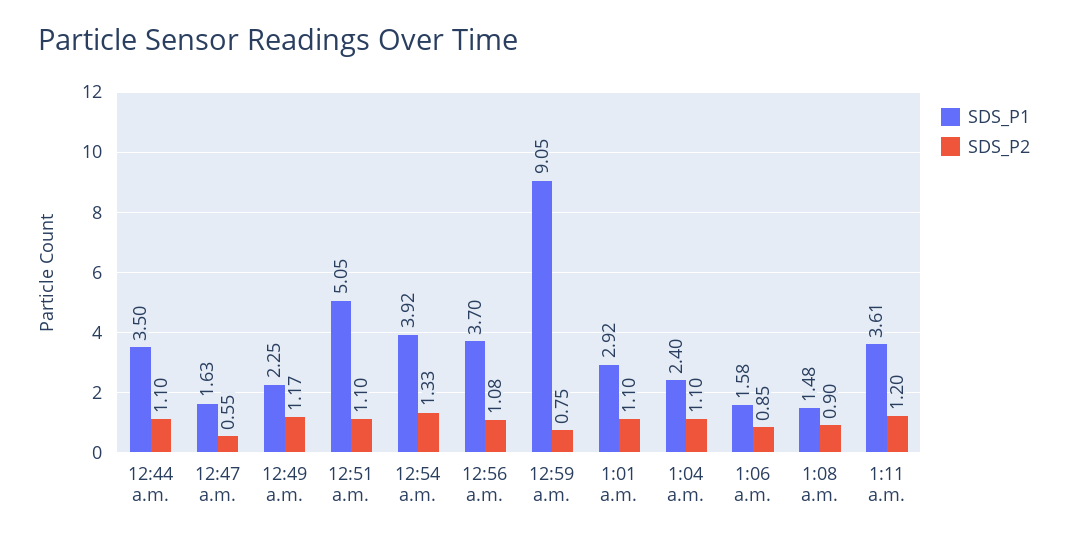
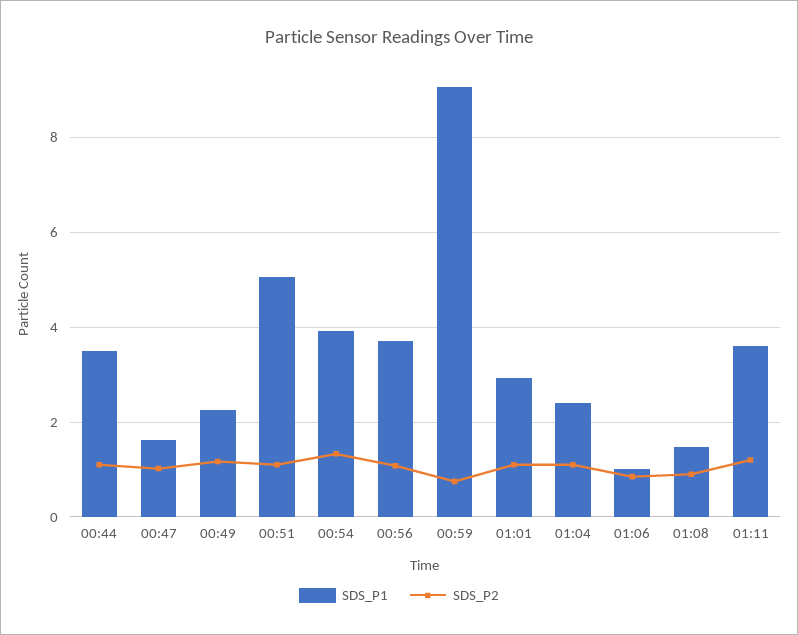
SDS_P2, 12:47 a.m.: 0.55 -> 1
SDS_P1, 1:06 a.m.: 1.58 -> 1

